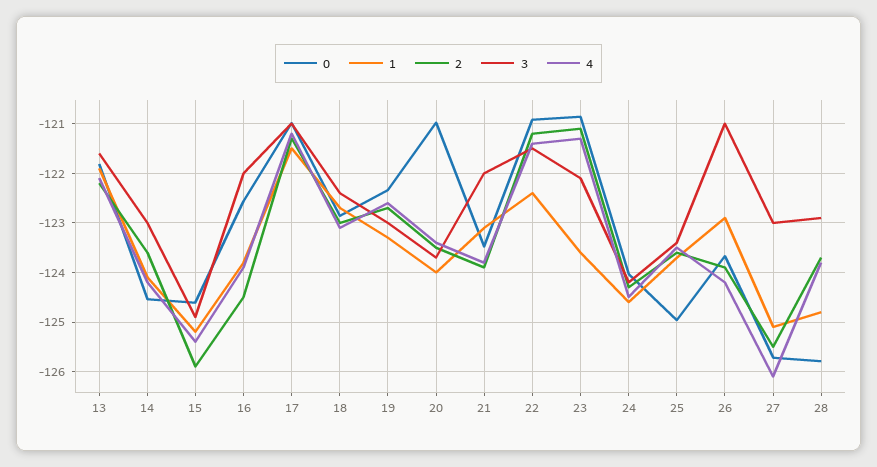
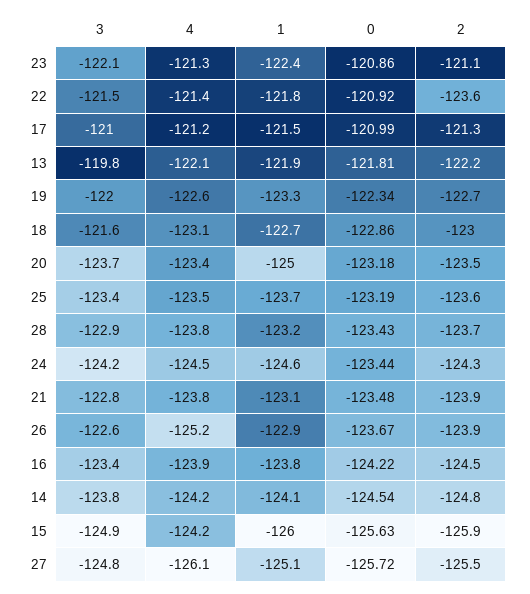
3, 13: -121.6 -> -119.8
2, 14: -123.6 -> -124.8
3, 14: -123 -> -123.8
0, 15: -124.6 -> -125.63
1, 15: -125.2 -> -126
4, 15: -125.4 -> -124.2
0, 16: -122.6 -> -124.22
3, 16: -122 -> -123.4
3, 18: -122.4 -> -121.6
3, 19: -123 -> -122
0, 20: -121 -> -123.18
1, 20: -124 -> -125
3, 21: -122 -> -122.8
1, 22: -122.4 -> -121.8
2, 22: -121.2 -> -123.6
1, 23: -123.6 -> -122.4
0, 24: -124 -> -123.44
0, 25: -125 -> -123.19
3, 26: -121 -> -122.6
4, 26: -124.2 -> -125.2
3, 27: -123 -> -124.8
0, 28: -125.8 -> -123.43
1, 28: -124.8 -> -123.2

